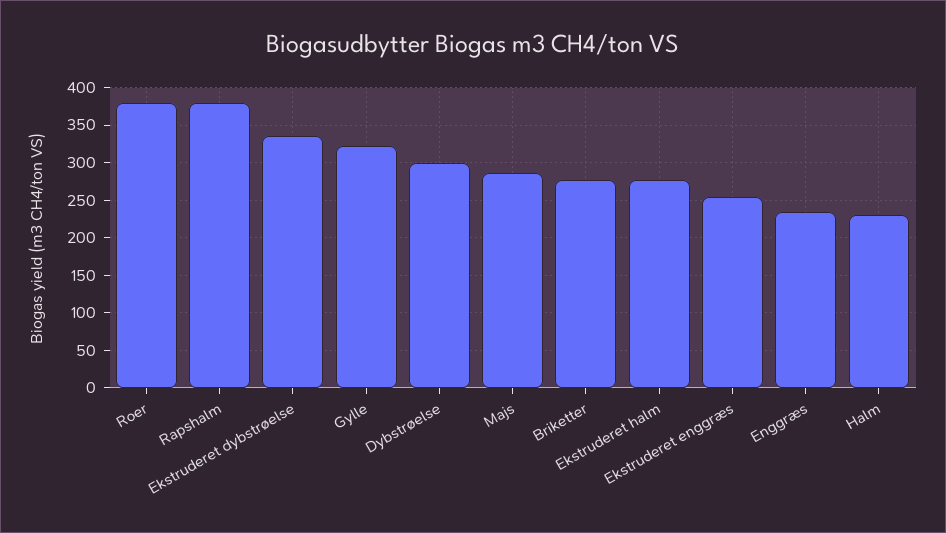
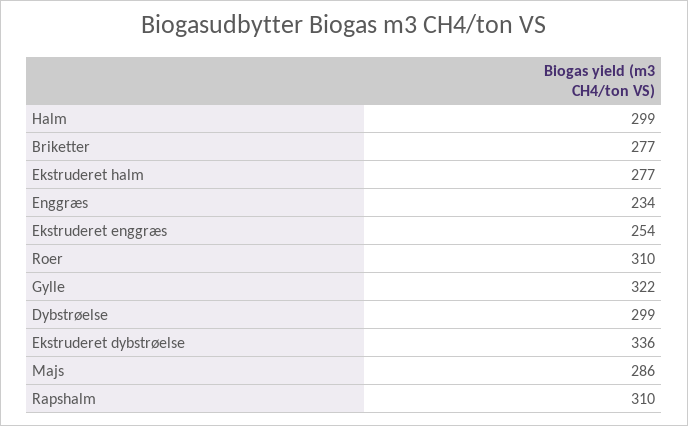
Roer: 380 -> 310
Rapshalm: 380 -> 310
Halm: 230 -> 299

